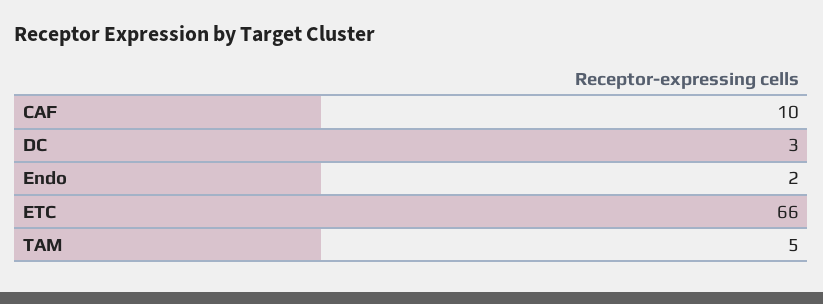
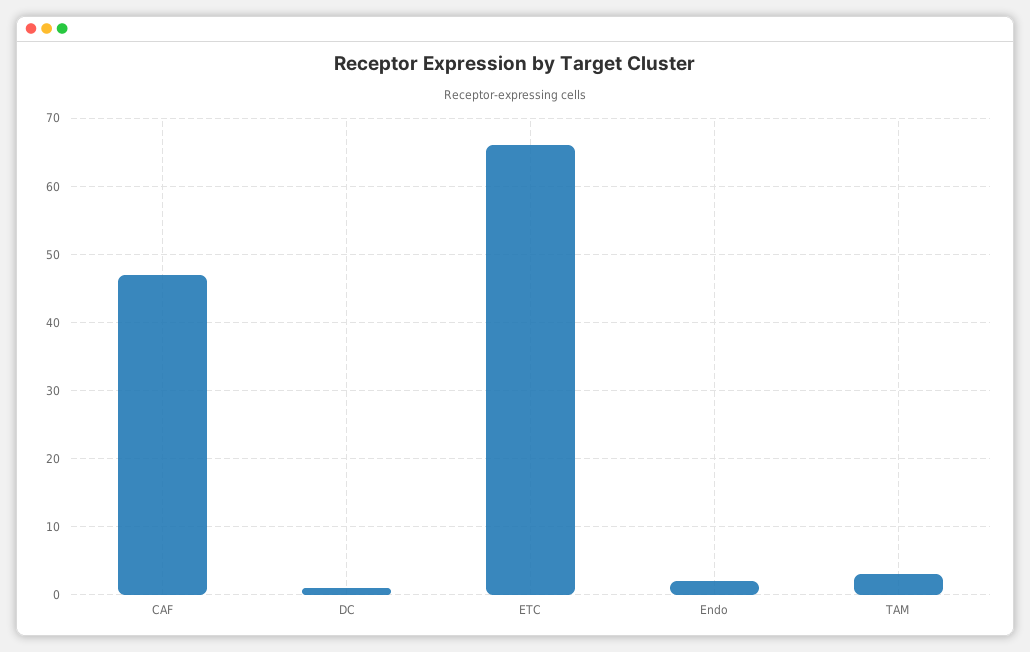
CAF: 10 -> 47
DC: 3 -> 1
TAM: 5 -> 3

